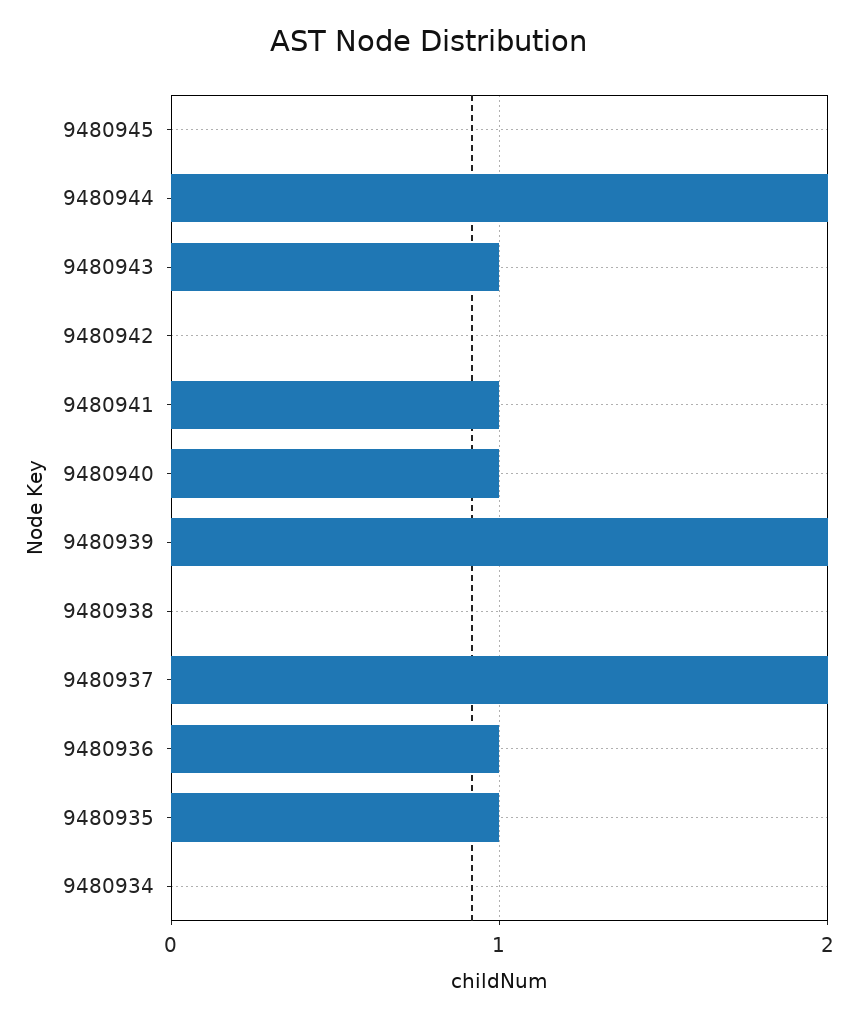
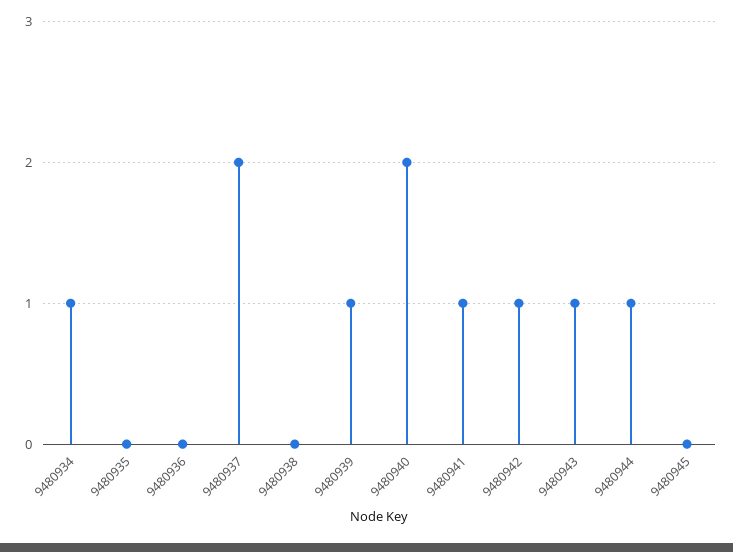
9480944: 2 -> 1
9480942: 0 -> 1
9480940: 1 -> 2
9480939: 2 -> 1
9480936: 1 -> 0
9480935: 1 -> 0
9480934: 0 -> 1

